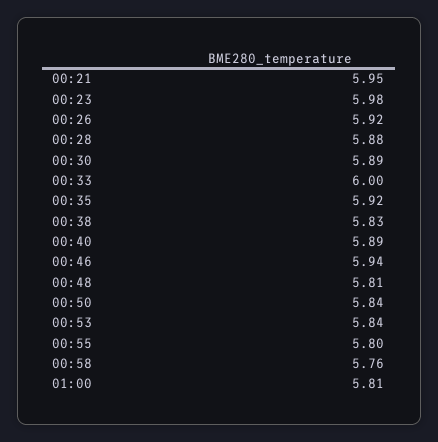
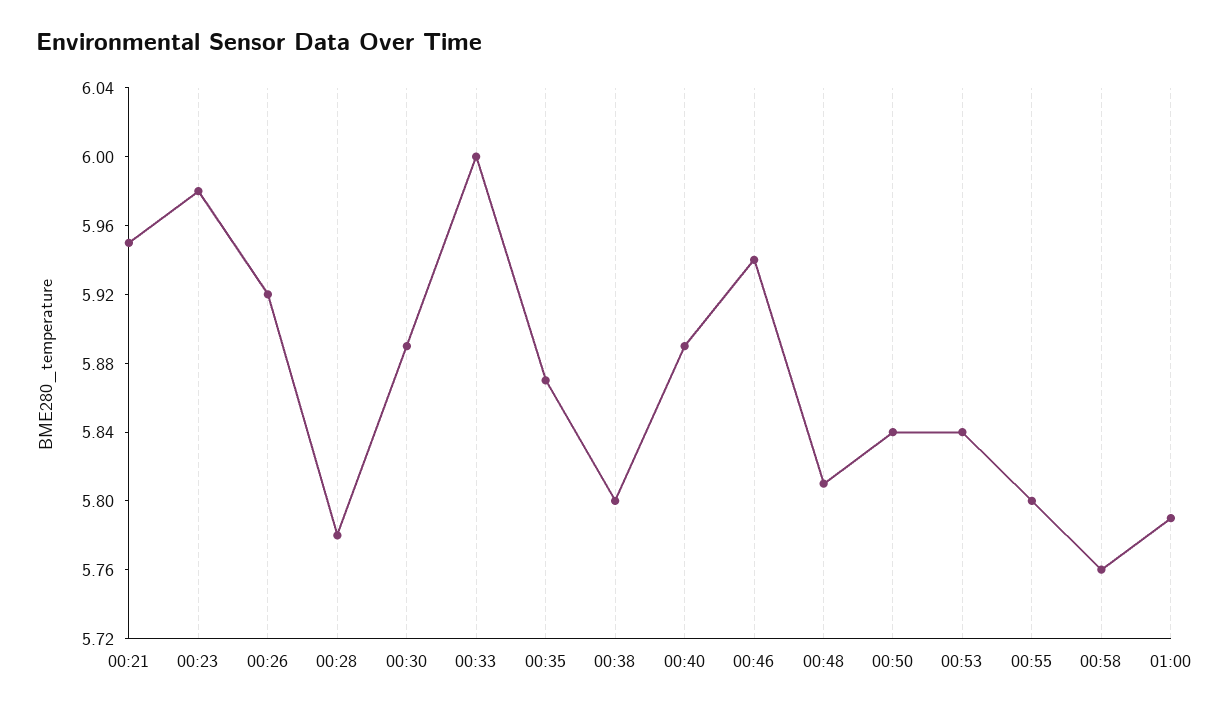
00:28: 5.88 -> 5.78
00:35: 5.92 -> 5.87
00:38: 5.83 -> 5.8
01:00: 5.81 -> 5.79

